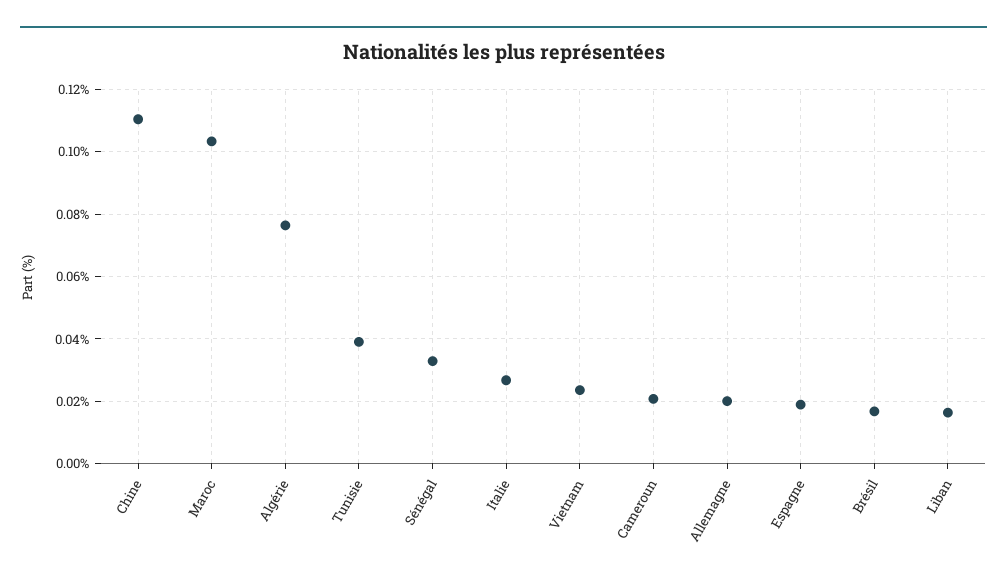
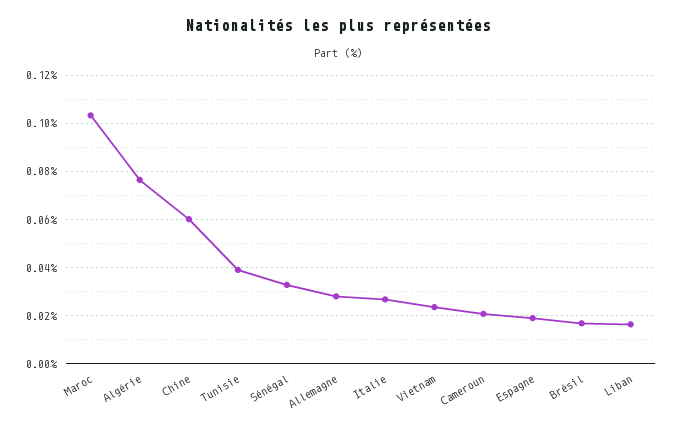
Chine: 0.11 -> 0.06
Allemagne: 0.02 -> 0.0275

